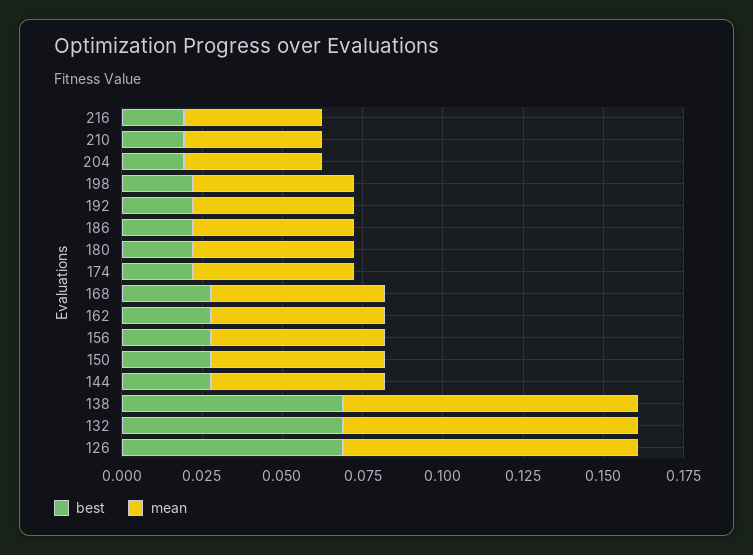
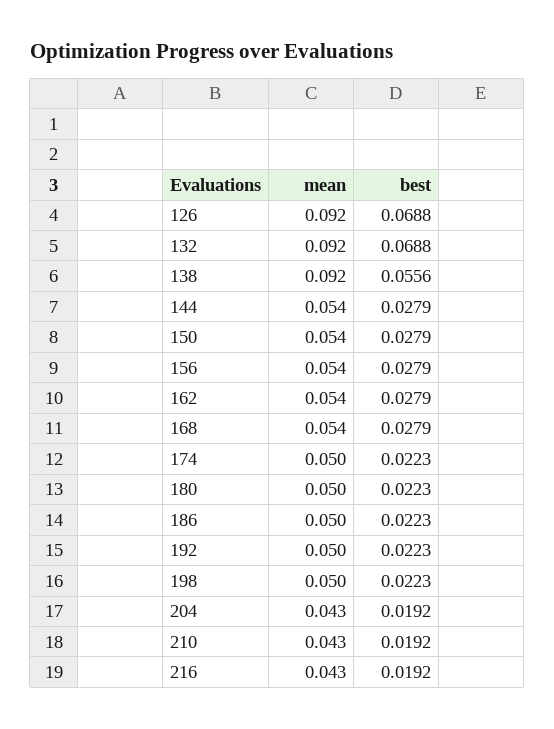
best, 138: 0.07 -> 0.0556

